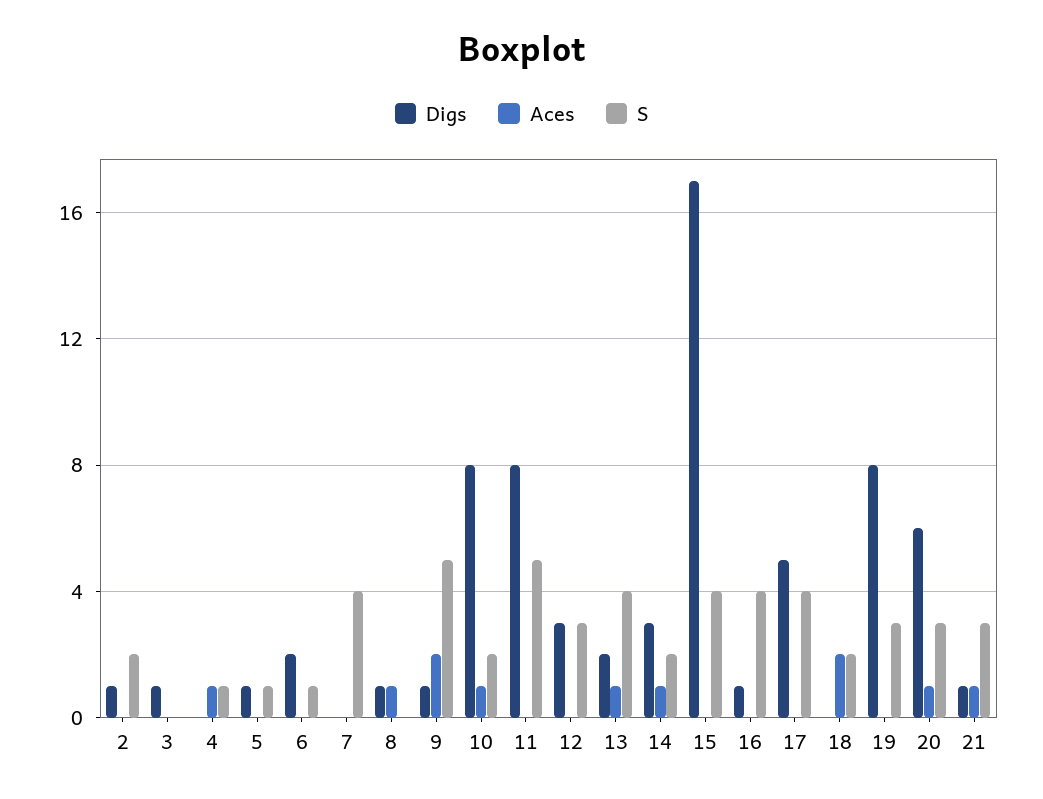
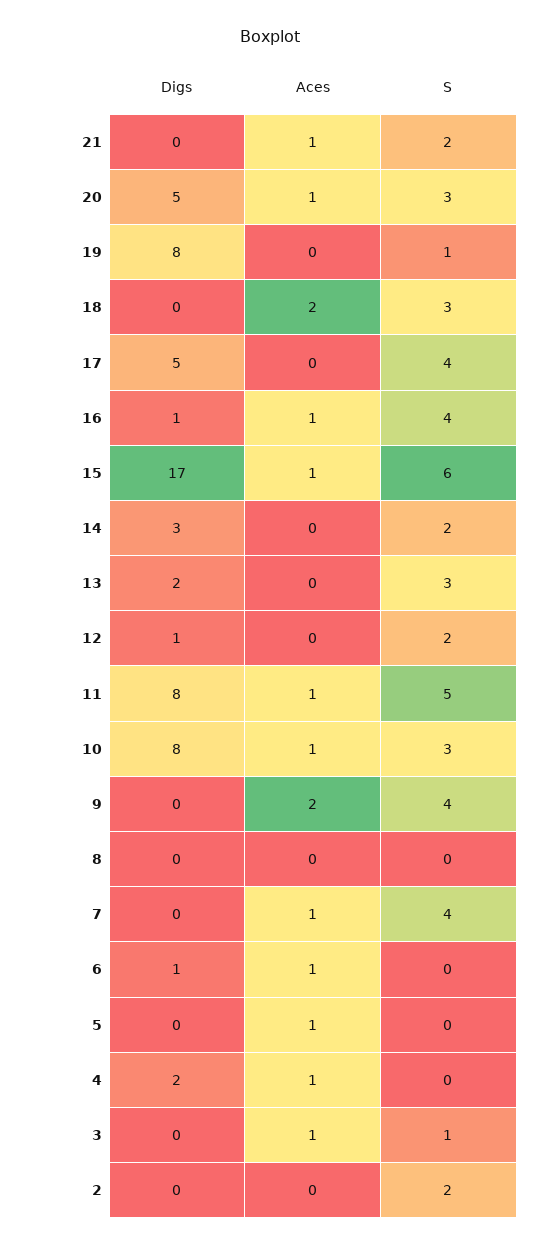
Digs, 2: 1 -> 0
Digs, 3: 1 -> 0
Aces, 3: 0 -> 1
S, 3: 0 -> 1
Digs, 4: 0 -> 2
S, 4: 1 -> 0
Digs, 5: 1 -> 0
Aces, 5: 0 -> 1
S, 5: 1 -> 0
Digs, 6: 2 -> 1
Aces, 6: 0 -> 1
S, 6: 1 -> 0
Aces, 7: 0 -> 1
Digs, 8: 1 -> 0
Aces, 8: 1 -> 0
Digs, 9: 1 -> 0
S, 9: 5 -> 4
S, 10: 2 -> 3
Aces, 11: 0 -> 1
Digs, 12: 3 -> 1
S, 12: 3 -> 2
Aces, 13: 1 -> 0
S, 13: 4 -> 3
Aces, 14: 1 -> 0
Aces, 15: 0 -> 1
S, 15: 4 -> 6
Aces, 16: 0 -> 1
S, 18: 2 -> 3
S, 19: 3 -> 1
Digs, 20: 6 -> 5
Digs, 21: 1 -> 0
S, 21: 3 -> 2

